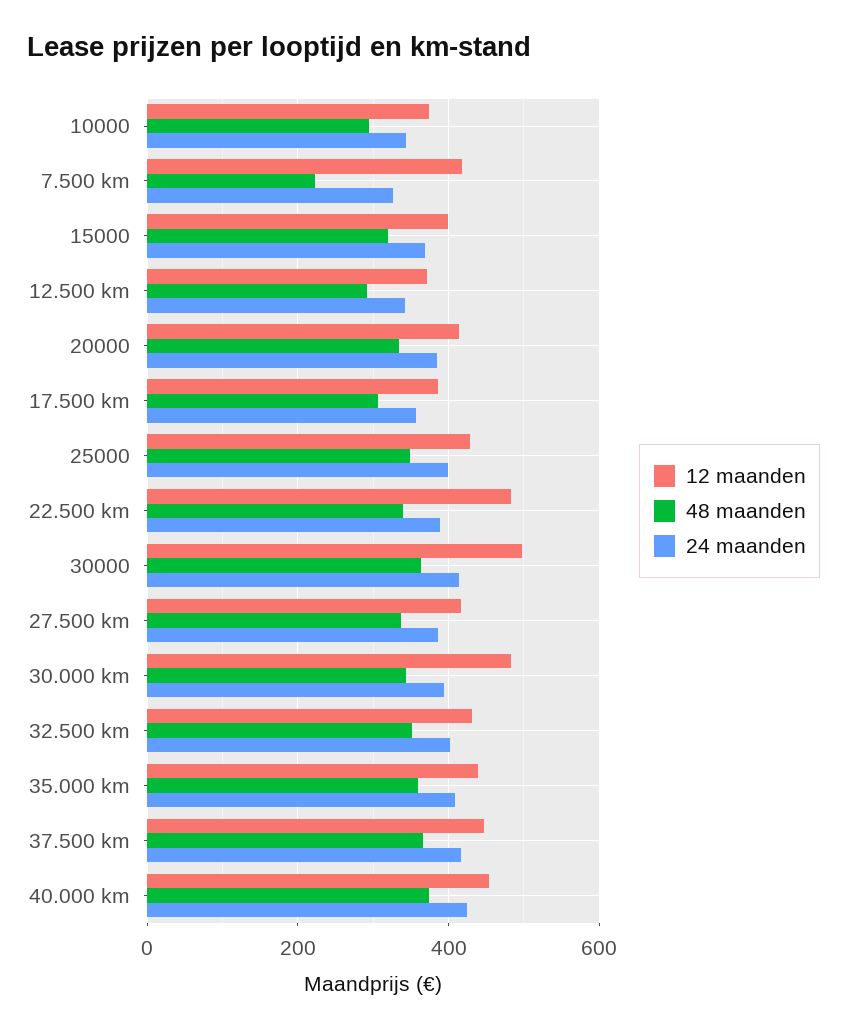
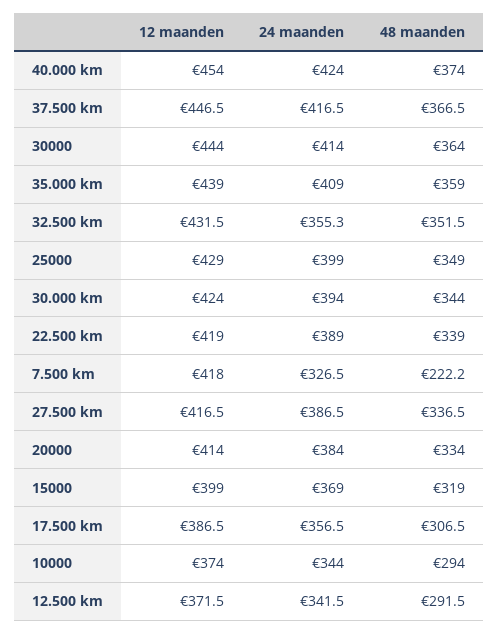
12 maanden, 22.500 km: 480 -> 419
12 maanden, 30000: 500 -> 444
12 maanden, 30.000 km: 480 -> 424
24 maanden, 32.500 km: 400 -> 355.3

